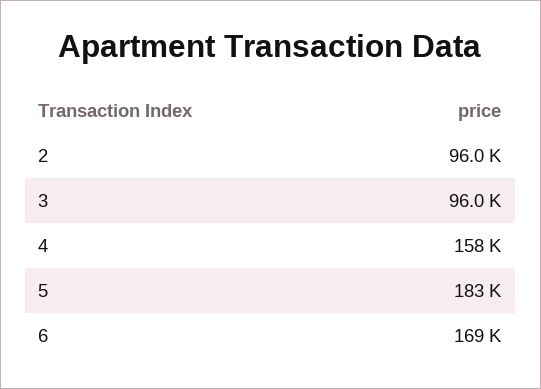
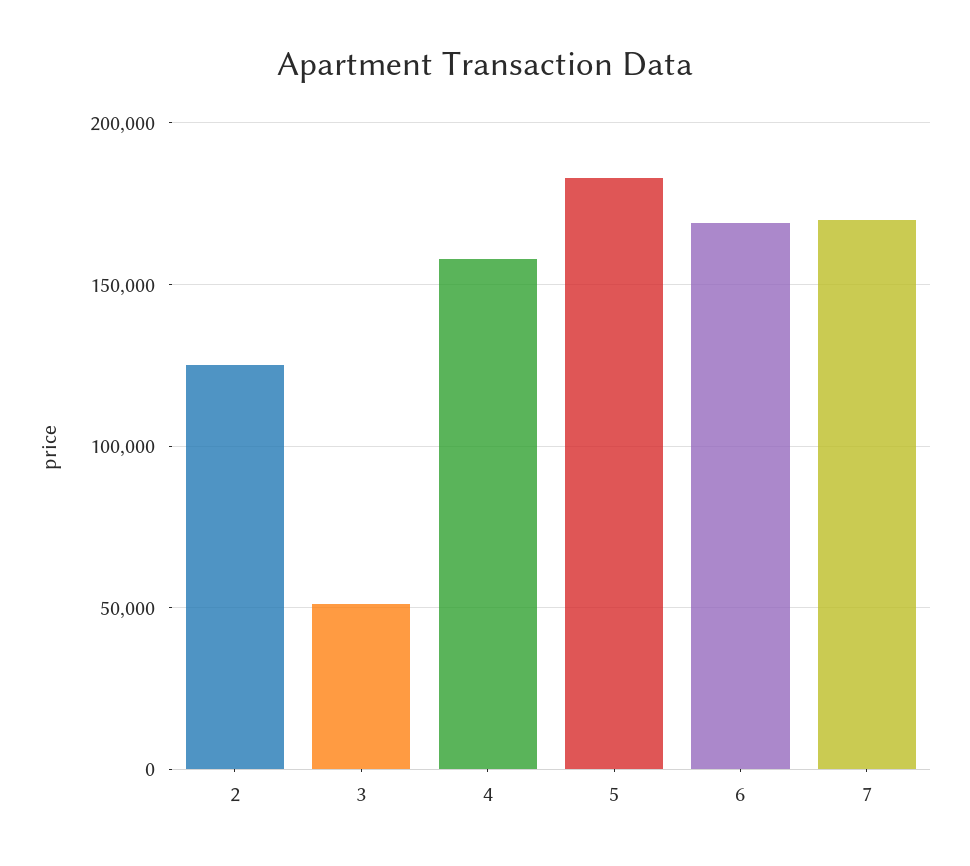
2: 96000 -> 125000
3: 96000 -> 50000
7: none -> 170000

